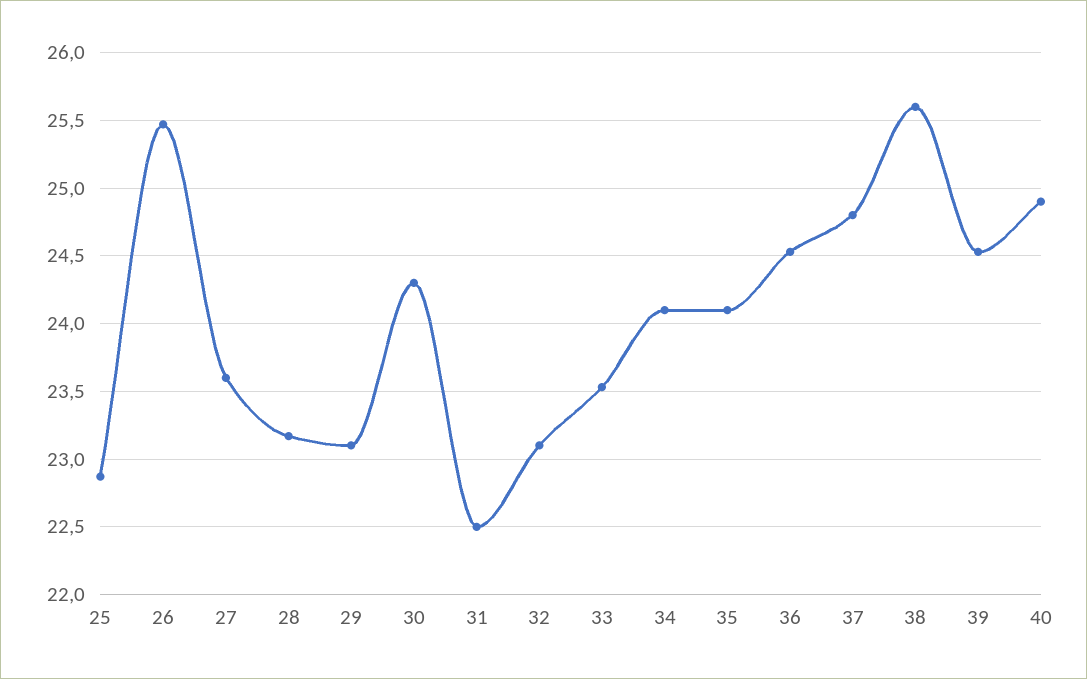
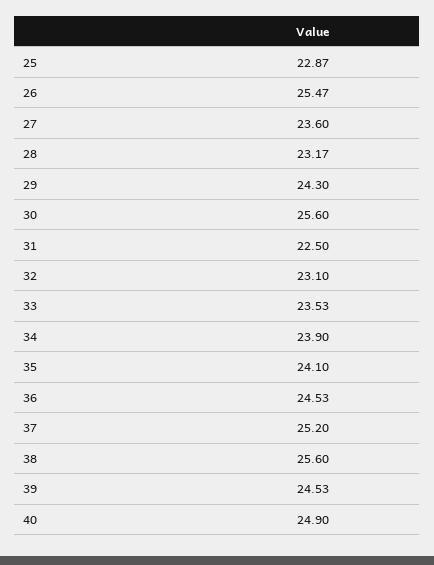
29: 23.1 -> 24.3
30: 24.3 -> 25.6
34: 24.1 -> 23.9
37: 24.8 -> 25.2

